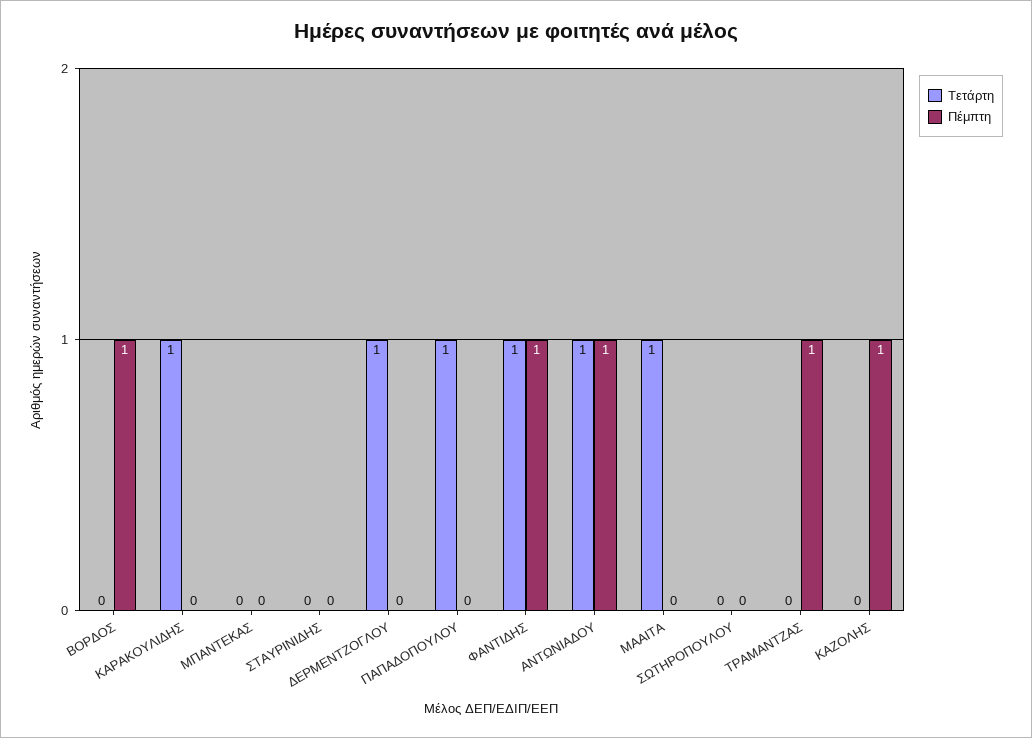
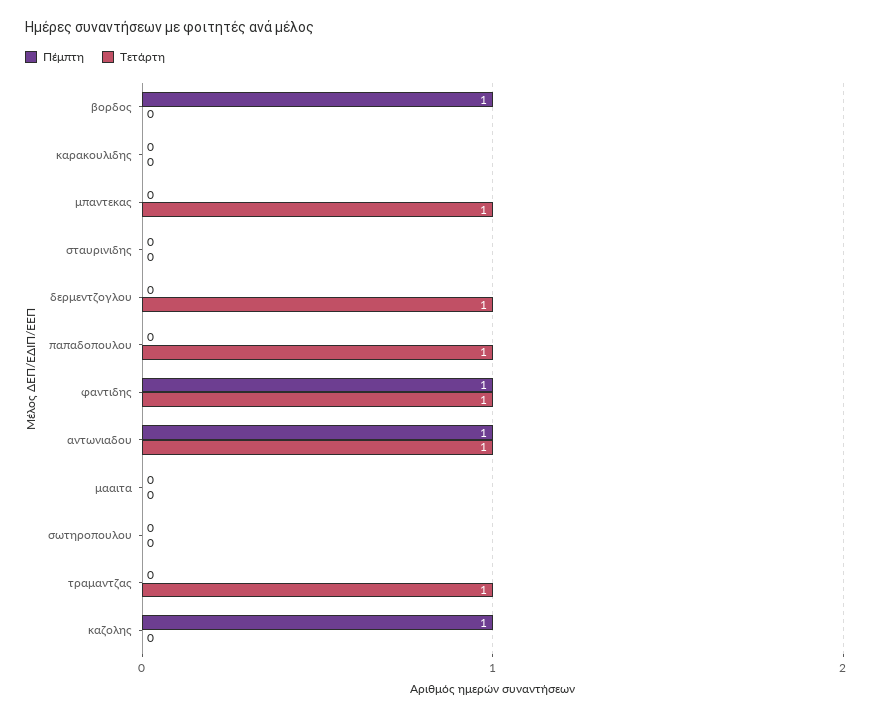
Τετάρτη, ΚΑΡΑΚΟΥΛΙΔΗΣ: 1 -> 0
Τετάρτη, ΜΠΑΝΤΕΚΑΣ: 0 -> 1
Τετάρτη, ΜΑΑΙΤΑ: 1 -> 0
Τετάρτη, ΤΡΑΜΑΝΤΖΑΣ: 0 -> 1
Πέμπτη, ΤΡΑΜΑΝΤΖΑΣ: 1 -> 0

